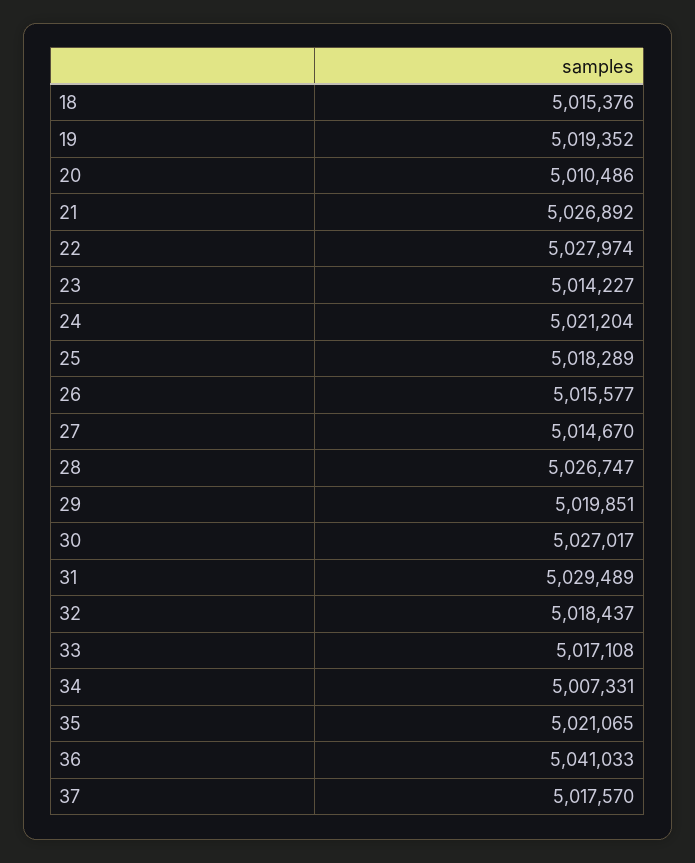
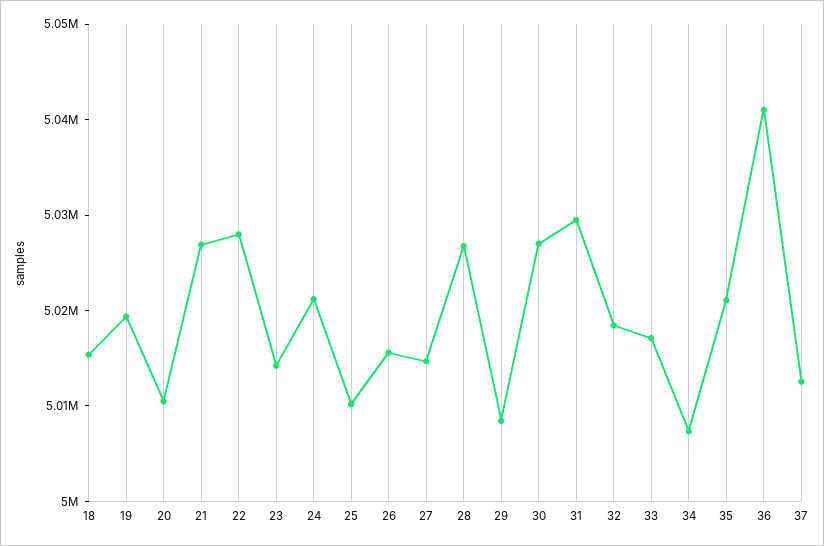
25: 5018289 -> 5010000
29: 5019851 -> 5008000
37: 5017570 -> 5012000

